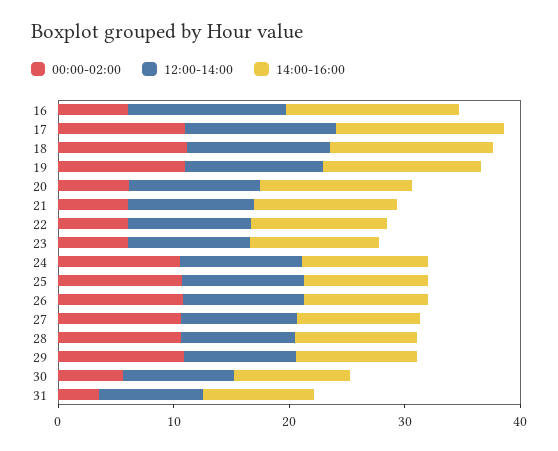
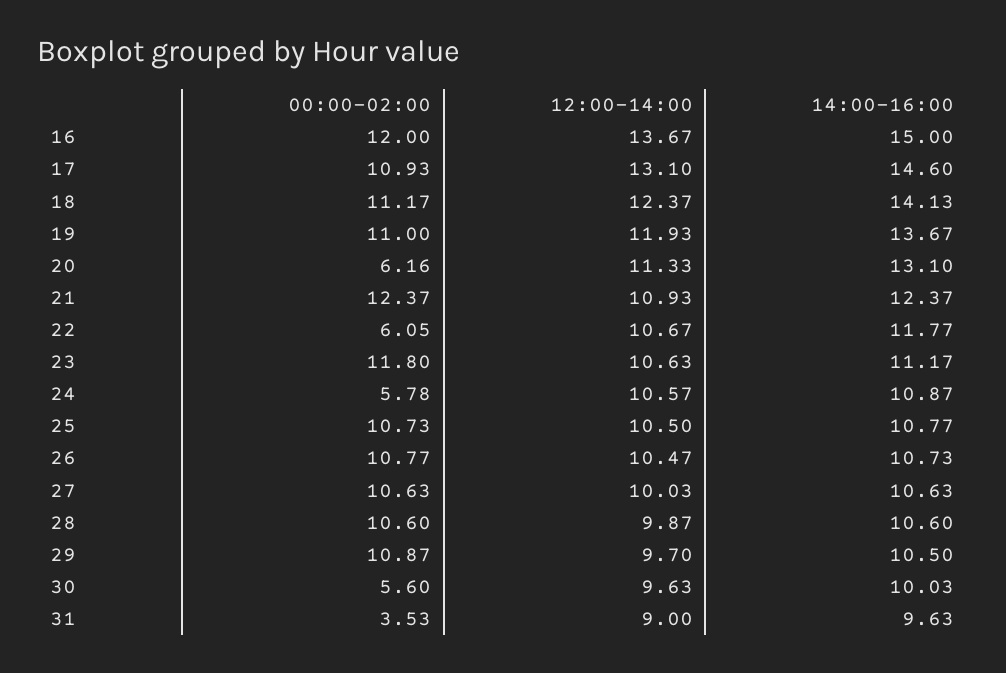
00:00-02:00, 16: 6 -> 12
00:00-02:00, 21: 6 -> 12.37
00:00-02:00, 23: 6 -> 11.8
00:00-02:00, 24: 10 -> 5.78

